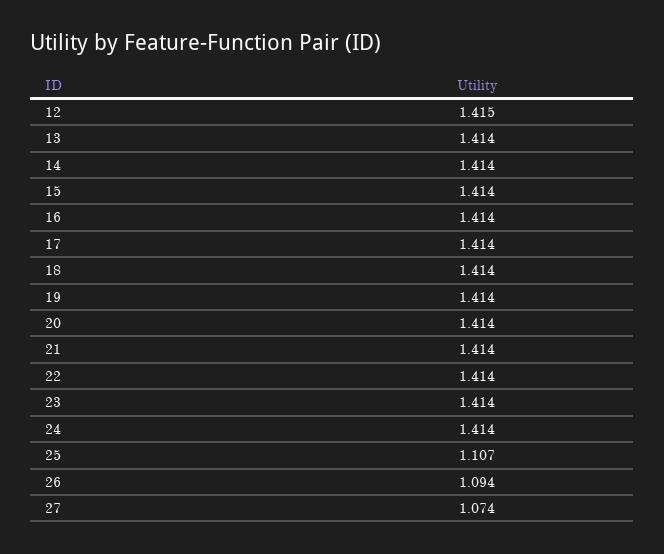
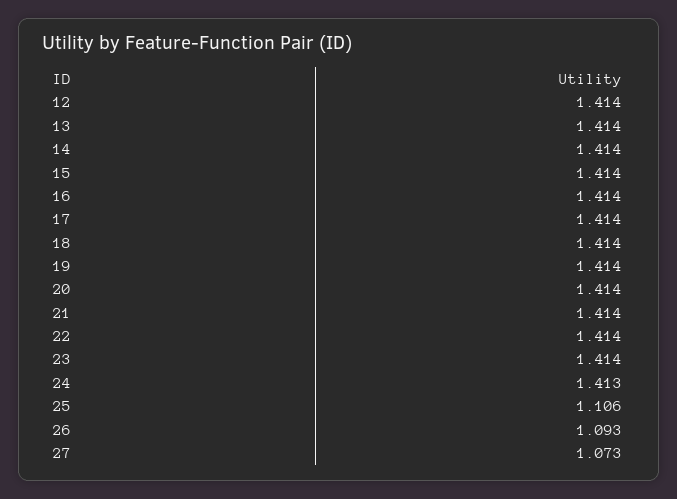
12: 1.415 -> 1.414
24: 1.414 -> 1.413
25: 1.107 -> 1.106
26: 1.094 -> 1.093
27: 1.074 -> 1.073

